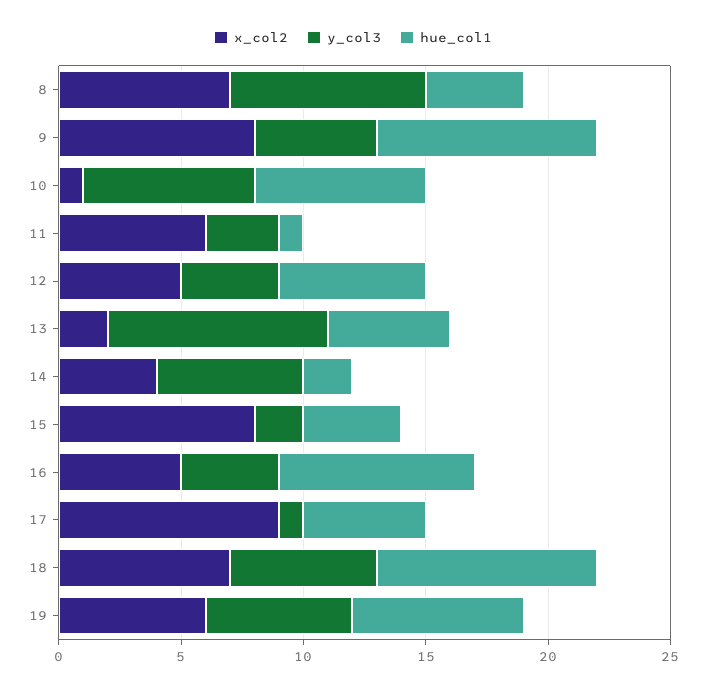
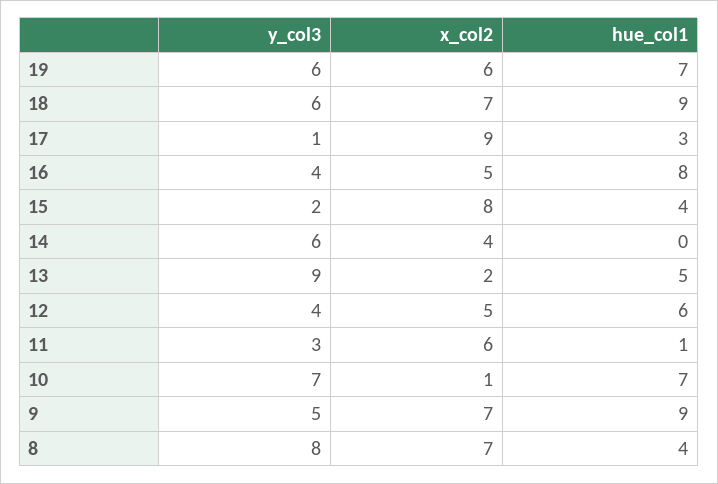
x_col2, 9: 8 -> 7
hue_col1, 14: 2 -> 0
hue_col1, 17: 5 -> 3

